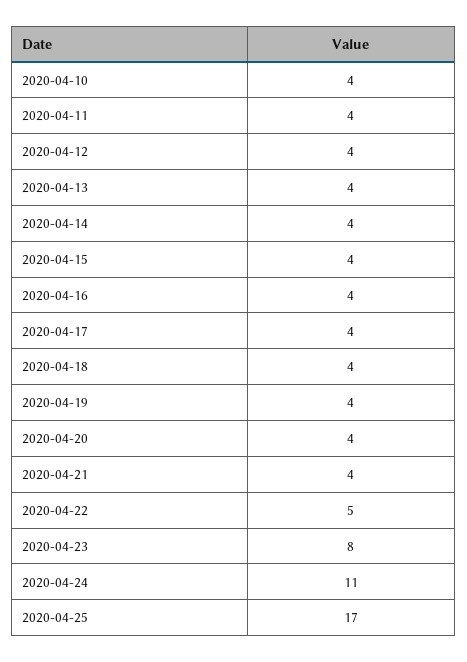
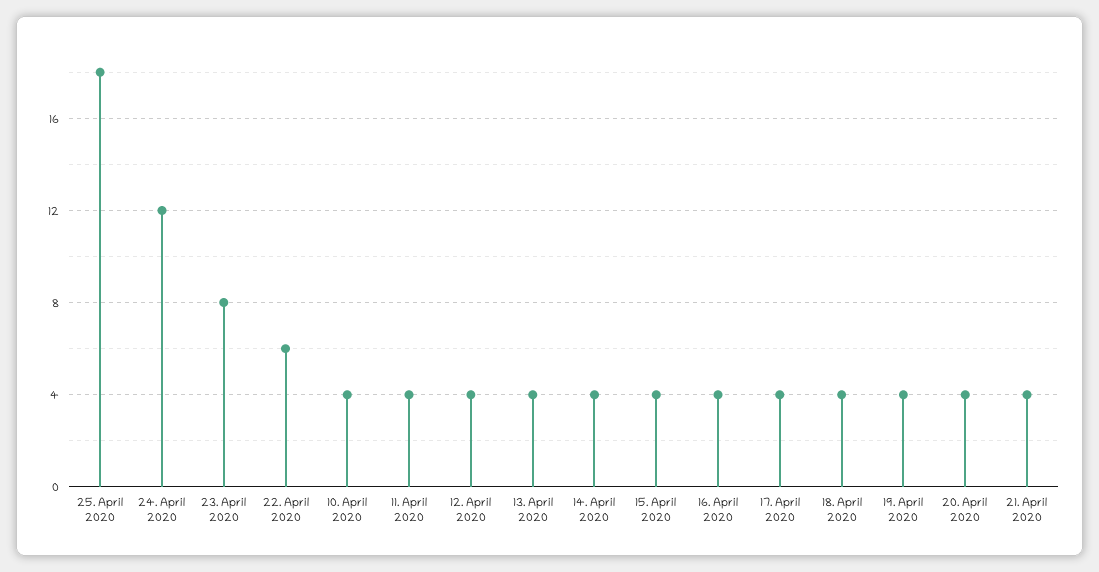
2020-04-22: 5 -> 6
2020-04-24: 11 -> 12
2020-04-25: 17 -> 18

